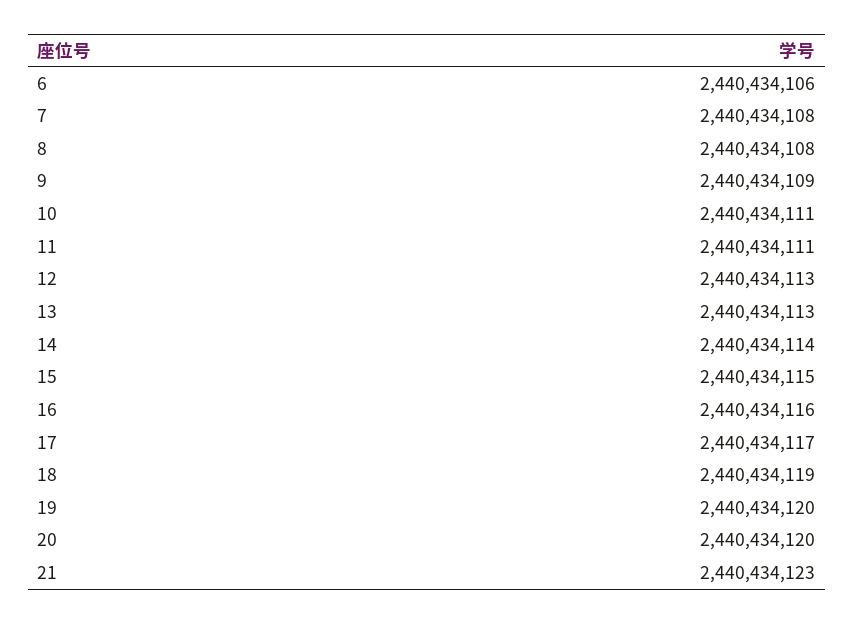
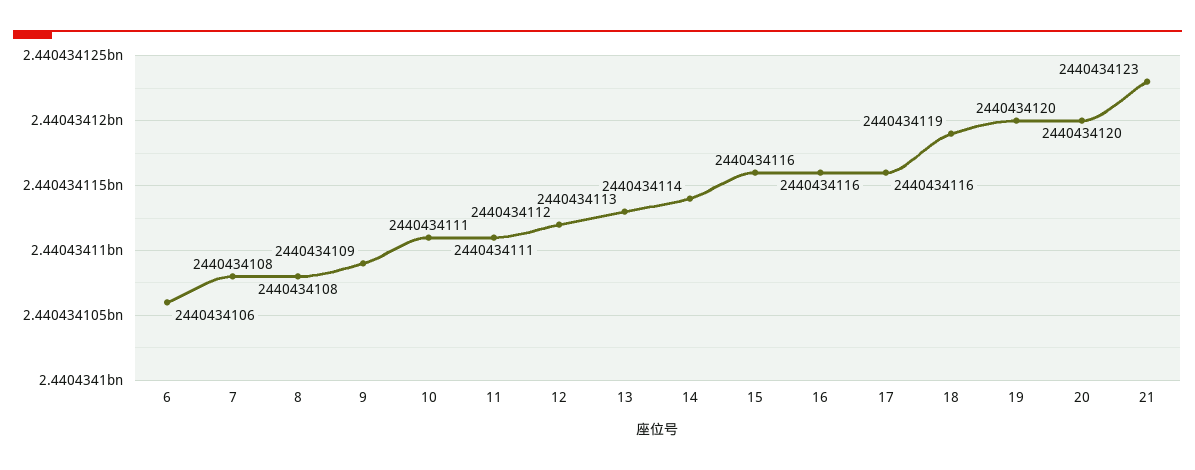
12: 2440434113 -> 2440434112
15: 2440434115 -> 2440434116
17: 2440434117 -> 2440434116

